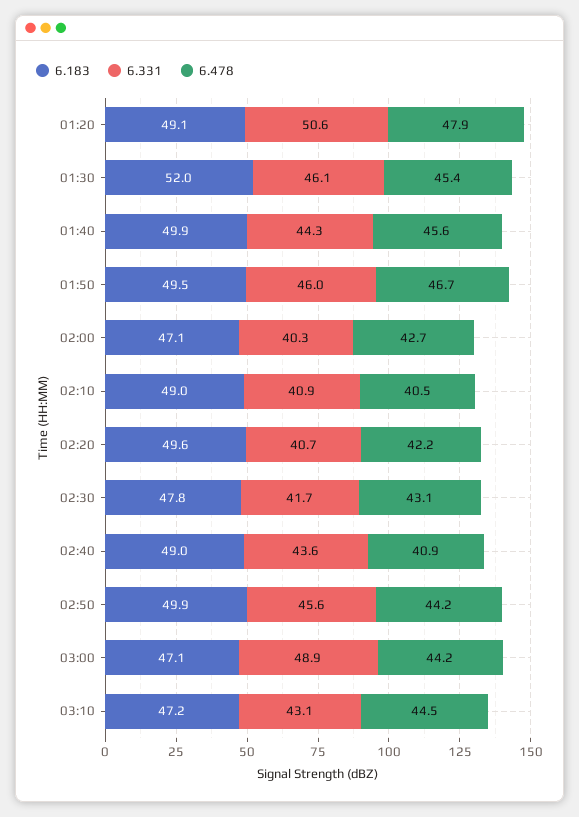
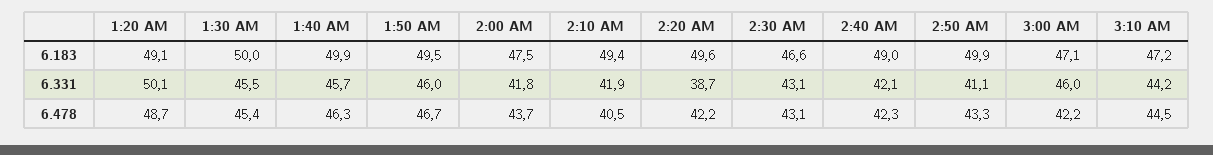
6.331, 01:20: 50.6 -> 50.1
6.478, 01:20: 47.9 -> 48.7
6.183, 01:30: 52 -> 50
6.331, 01:30: 46.1 -> 45.5
6.331, 01:40: 44.3 -> 45.7
6.478, 01:40: 45.6 -> 46.3
6.183, 02:00: 47.1 -> 47.5
6.331, 02:00: 40.3 -> 41.8
6.478, 02:00: 42.7 -> 43.7
6.183, 02:10: 49 -> 49.4
6.331, 02:10: 40.9 -> 41.9
6.331, 02:20: 40.7 -> 38.7
6.183, 02:30: 47.8 -> 46.6
6.331, 02:30: 41.7 -> 43.1
6.331, 02:40: 43.6 -> 42.1
6.478, 02:40: 40.9 -> 42.3
6.331, 02:50: 45.6 -> 41.1
6.478, 02:50: 44.2 -> 43.3
6.331, 03:00: 48.9 -> 46
6.478, 03:00: 44.2 -> 42.2
6.331, 03:10: 43.1 -> 44.2

